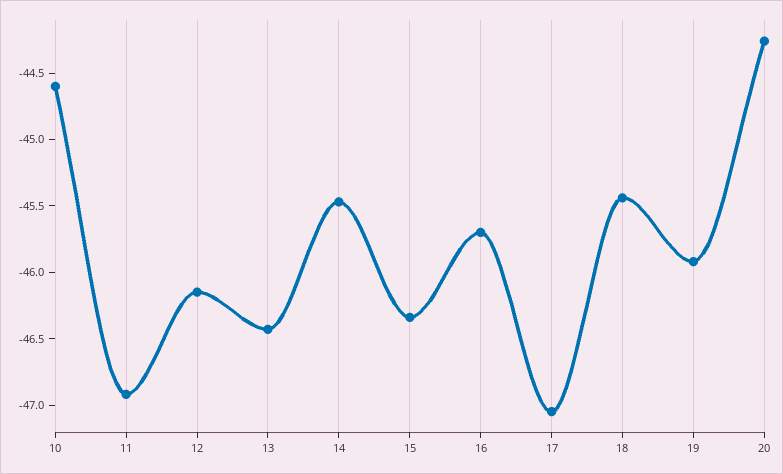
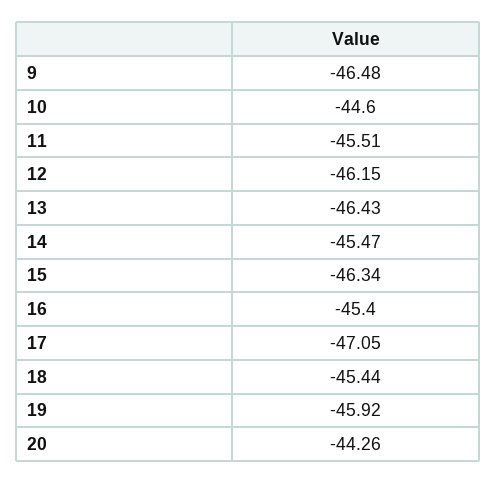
11: -46.9 -> -45.51
16: -45.7 -> -45.4
9: none -> -46.48

